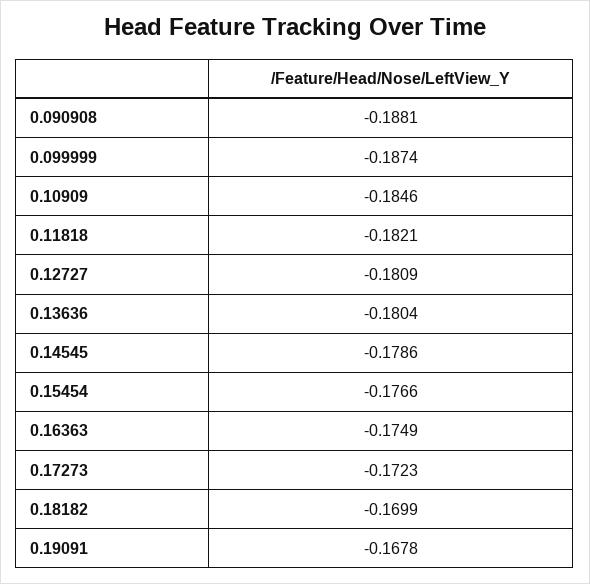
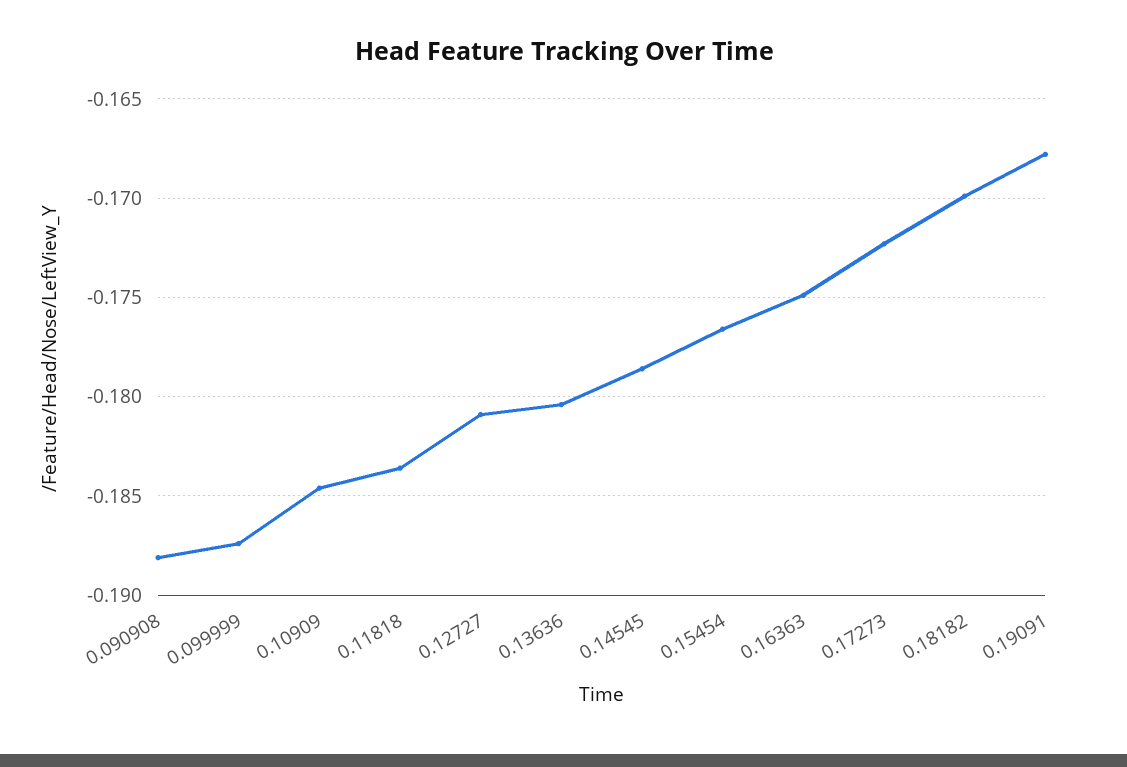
0.11818: -0.1821 -> -0.1835

